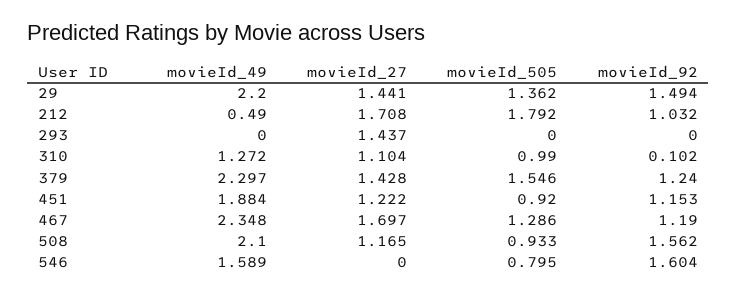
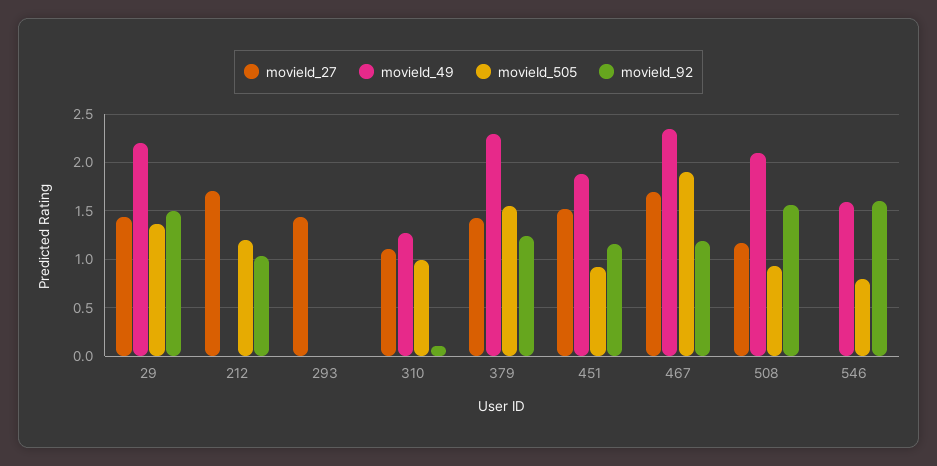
movieId_49, 212: 0.49 -> 0
movieId_505, 212: 1.792 -> 1.2
movieId_27, 451: 1.222 -> 1.5
movieId_505, 467: 1.286 -> 1.9

